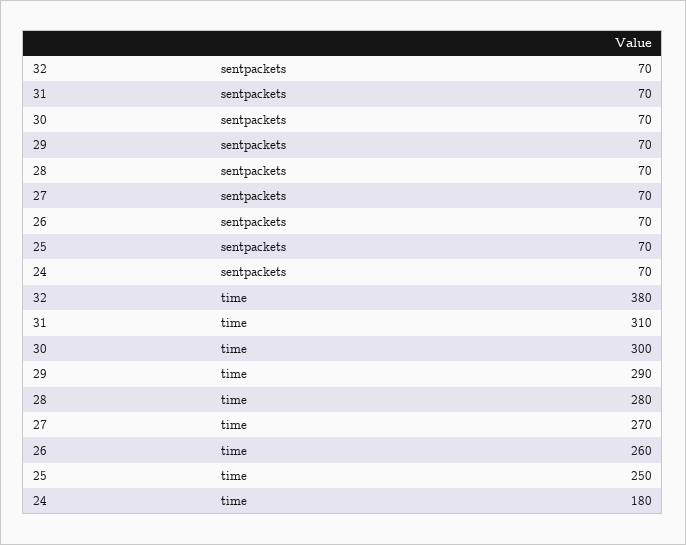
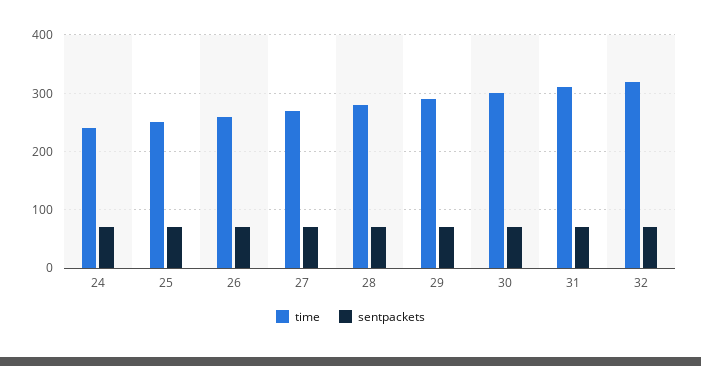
time, 32: 380 -> 320
time, 24: 180 -> 240

